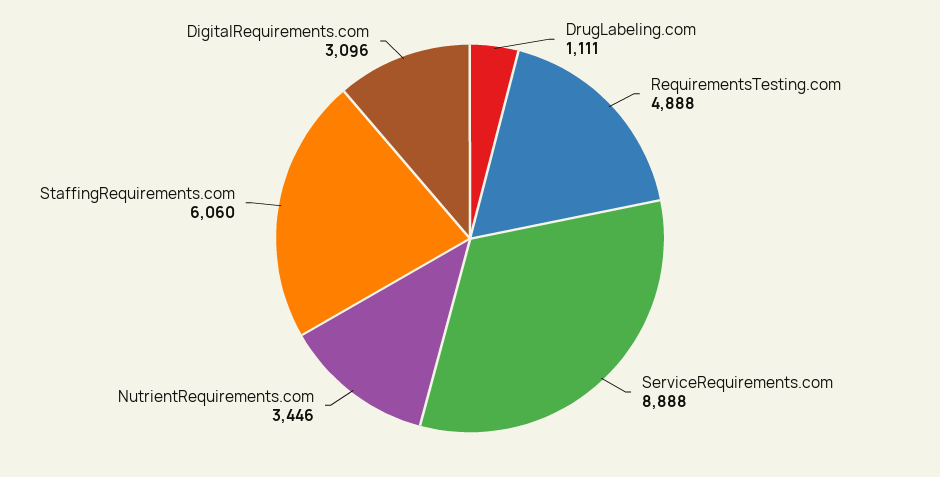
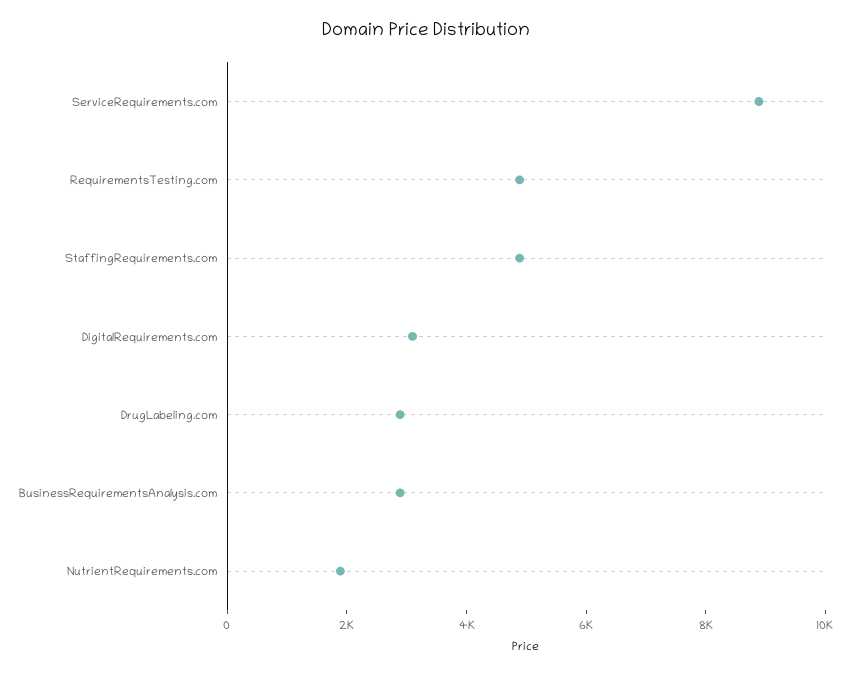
DrugLabeling.com: 1111 -> 3000
NutrientRequirements.com: 3446 -> 2000
StaffingRequirements.com: 6060 -> 5000
BusinessRequirementsAnalysis.com: none -> 3000

